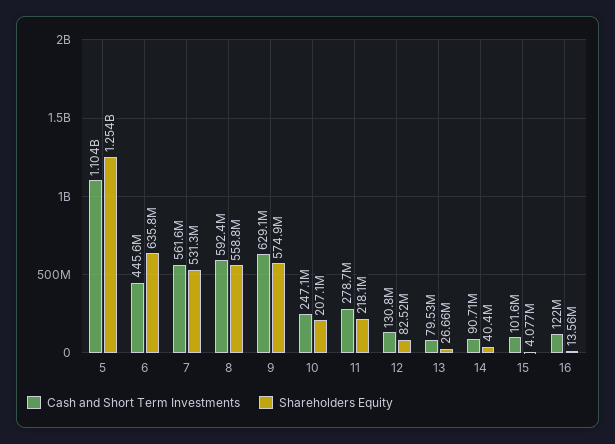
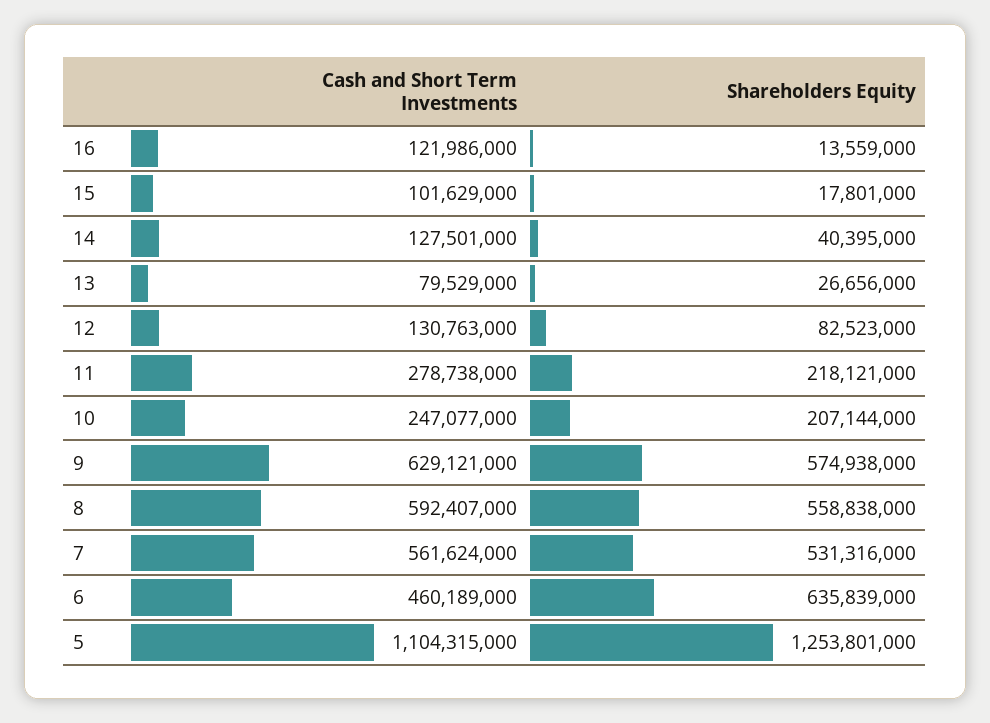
Cash and Short Term Investments, 6: 445600000 -> 460189000
Cash and Short Term Investments, 14: 90710000 -> 127501000
Shareholders Equity, 15: 4077000 -> 17801000

